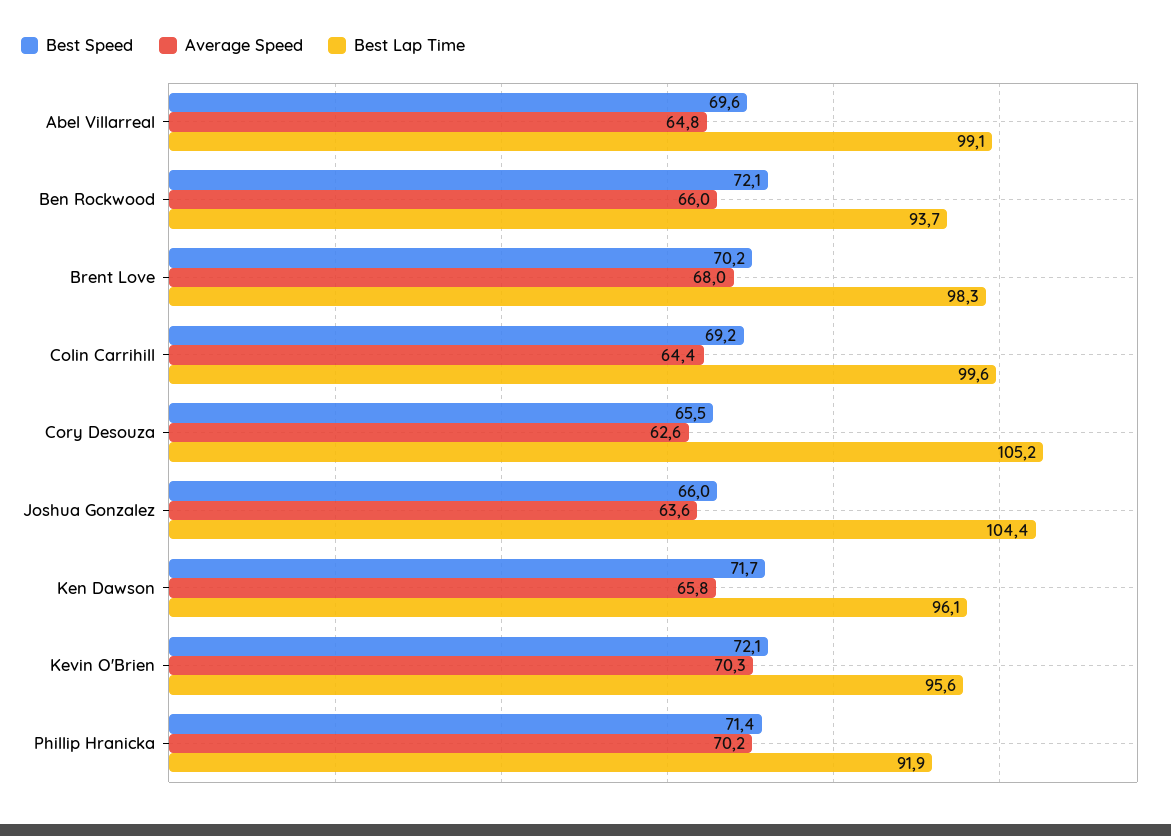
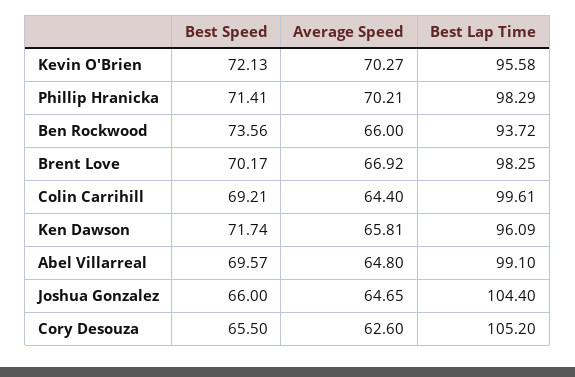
Best Speed, Ben Rockwood: 72.1 -> 73.56
Average Speed, Brent Love: 68 -> 66.92
Average Speed, Joshua Gonzalez: 63.6 -> 64.65
Best Lap Time, Phillip Hranicka: 91.9 -> 98.29

